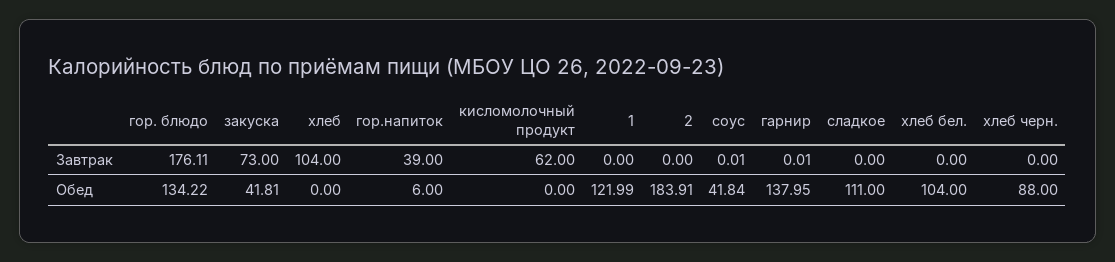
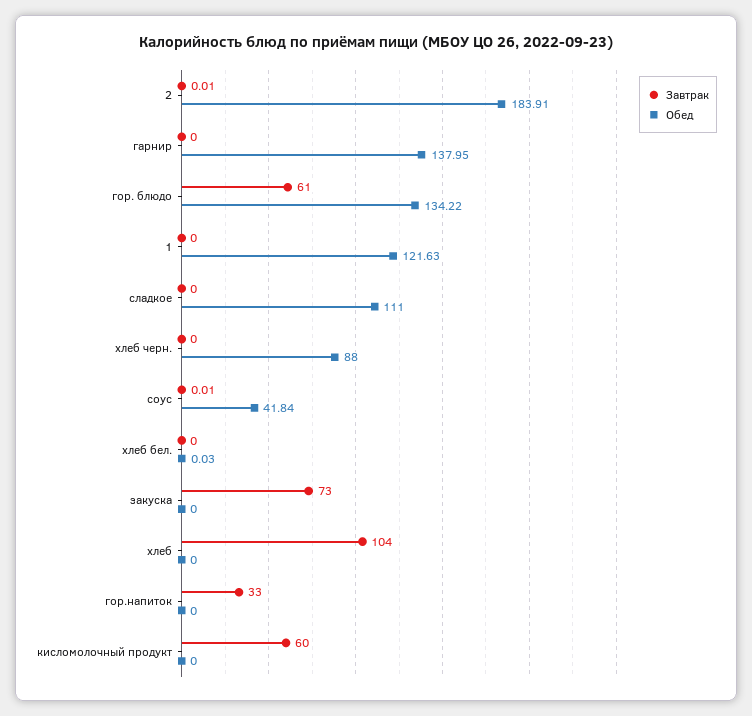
Завтрак, гор. блюдо: 176.11 -> 61
Завтрак, гор.напиток: 39 -> 33
Завтрак, кисломолочный продукт: 62 -> 60
Завтрак, 2: 0 -> 0.01
Завтрак, гарнир: 0.01 -> 0
Обед, закуска: 41.81 -> 0
Обед, гор.напиток: 6 -> 0
Обед, 1: 121.99 -> 121.63
Обед, хлеб бел.: 104 -> 0.03

